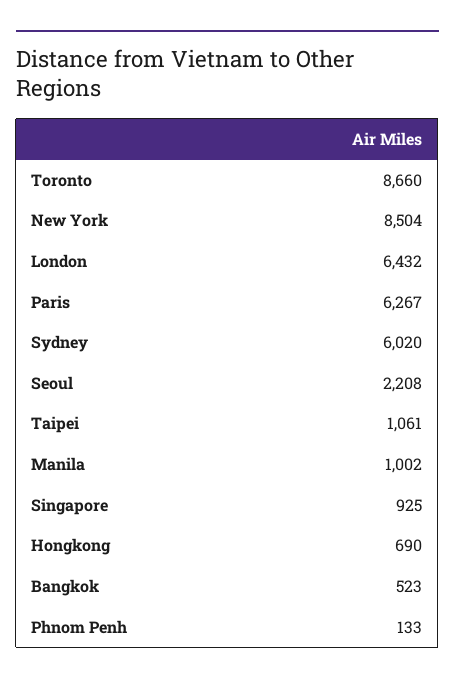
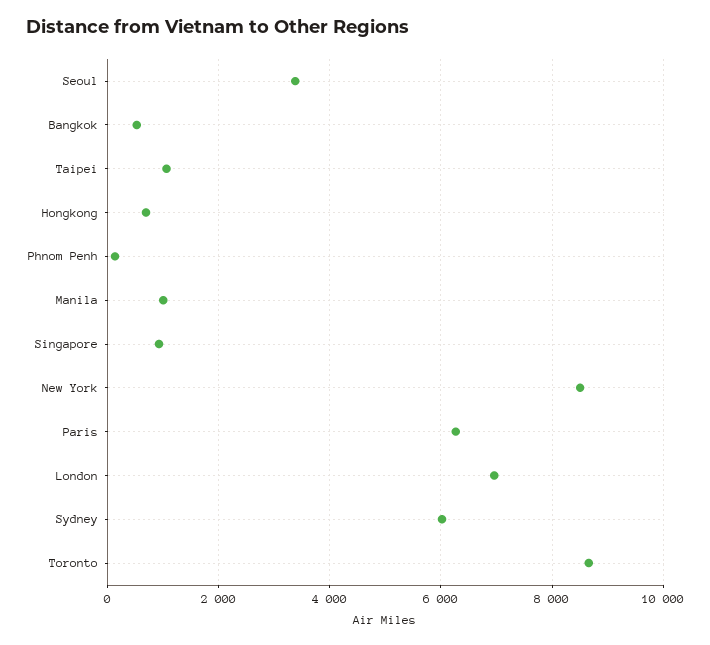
London: 6432 -> 7000
Seoul: 2208 -> 3400

